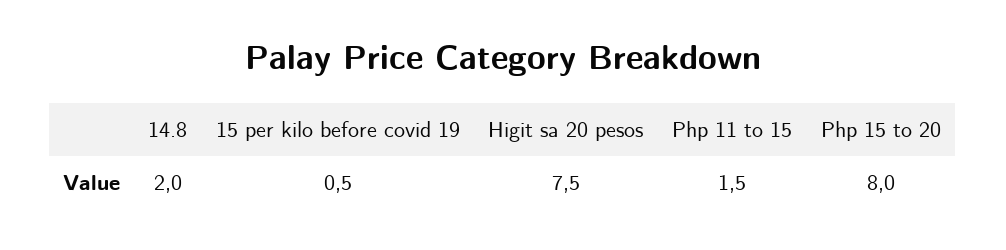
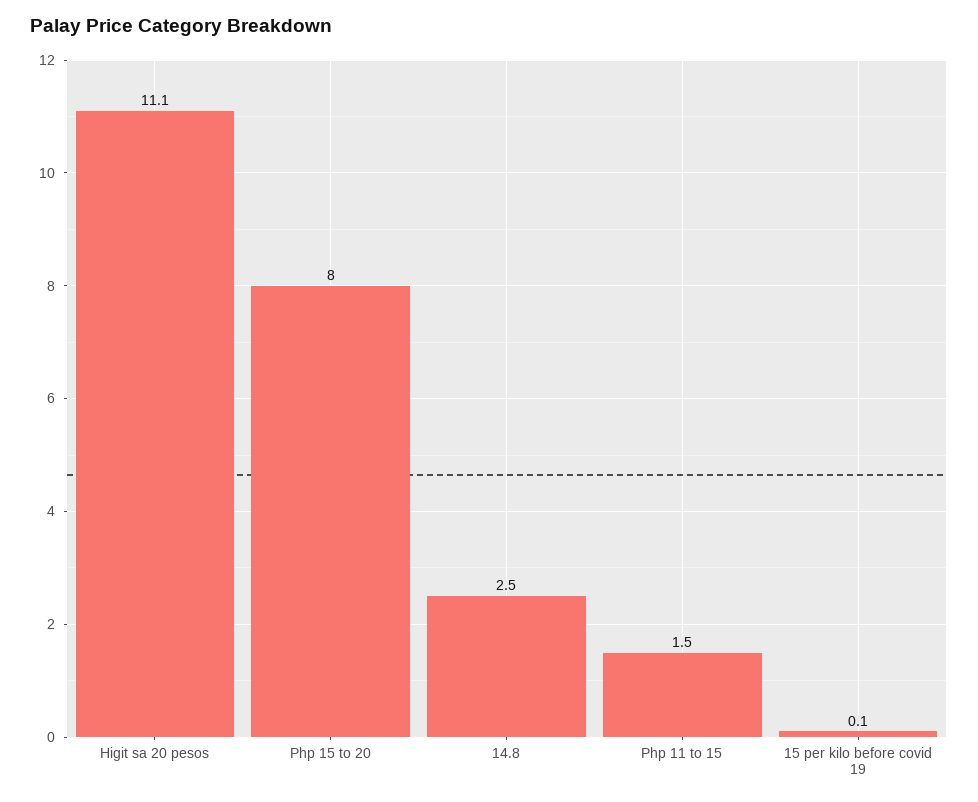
14.8: 2 -> 2.5
15 per kilo before covid 19: 0.5 -> 0.1
Higit sa 20 pesos: 7.5 -> 11.1

